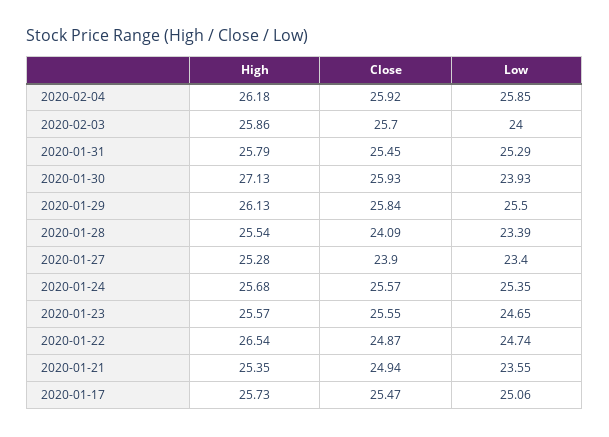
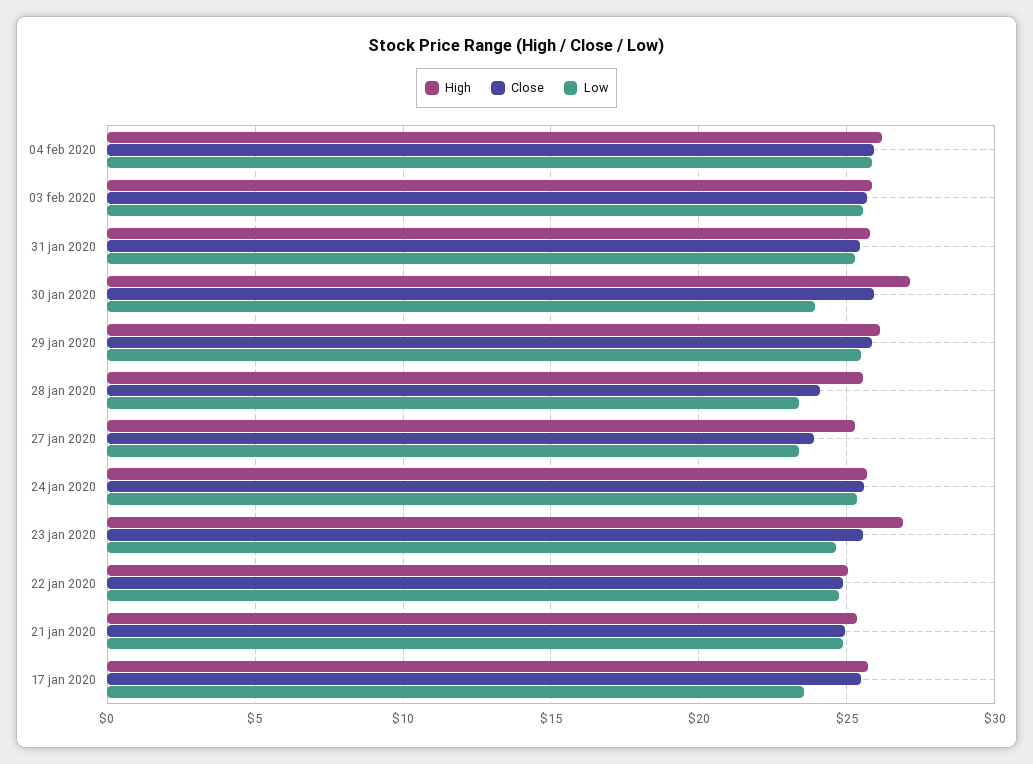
Low, 2020-02-03: 24 -> 25.5
High, 2020-01-23: 25.57 -> 27
High, 2020-01-22: 26.54 -> 25
Low, 2020-01-21: 23.55 -> 25
Low, 2020-01-17: 25.06 -> 23.5

